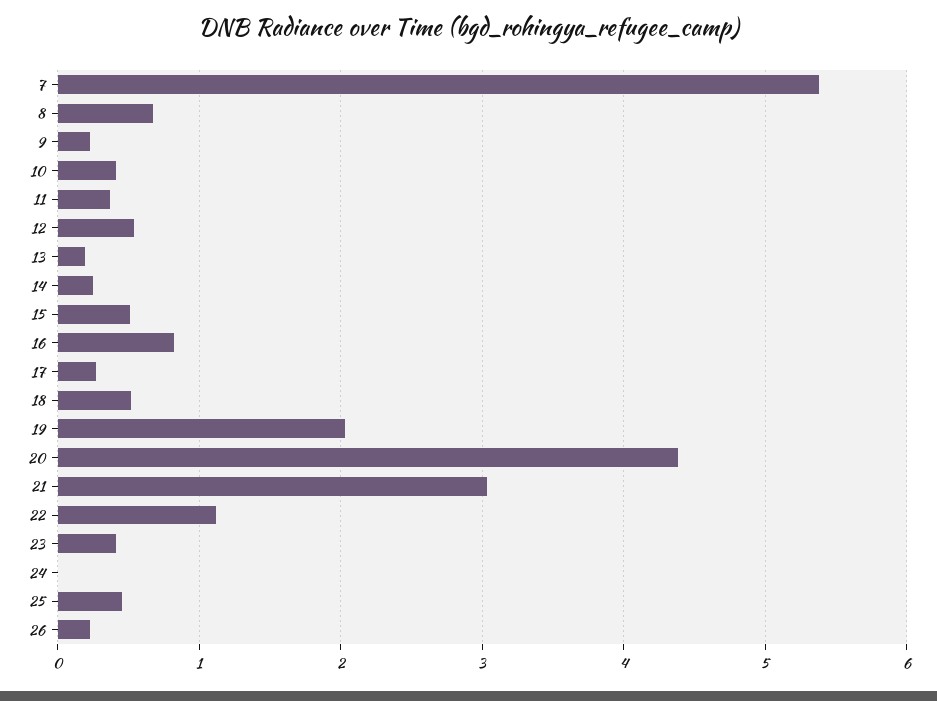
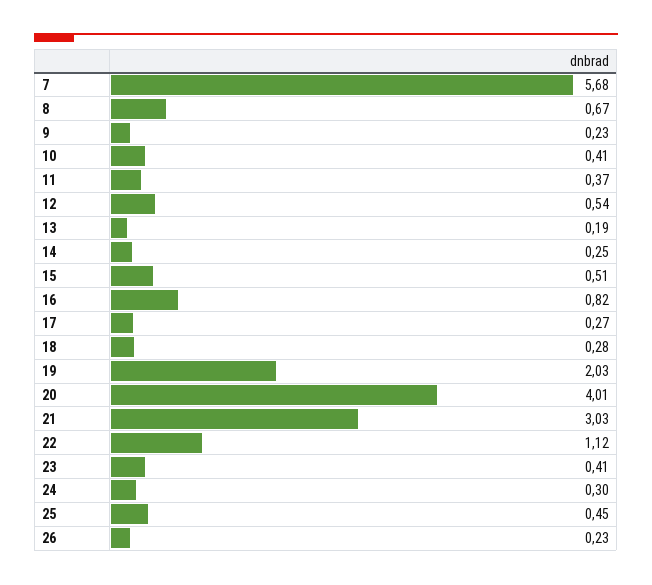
7: 5.4 -> 5.68
18: 0.5 -> 0.28
20: 4.4 -> 4.01
24: 0 -> 0.3

